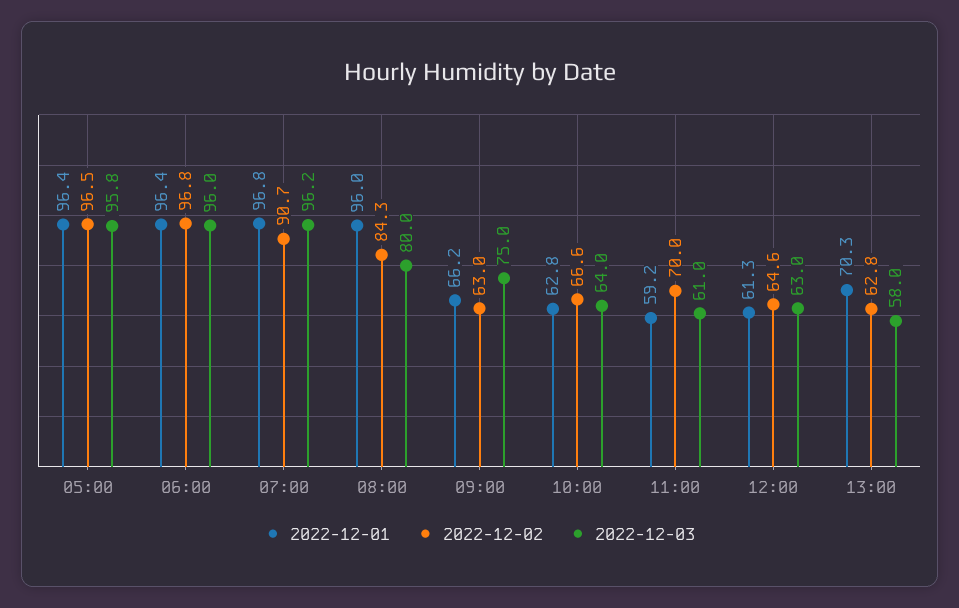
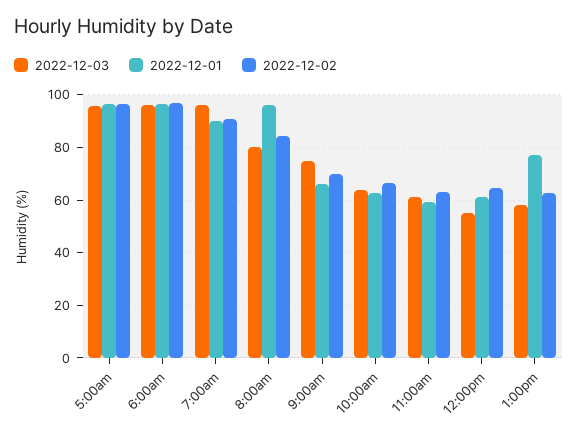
2022-12-01, 07:00: 96.8 -> 90
2022-12-02, 09:00: 63 -> 70
2022-12-02, 11:00: 70 -> 62.5
2022-12-03, 12:00: 63 -> 55
2022-12-01, 13:00: 70.3 -> 77.5

